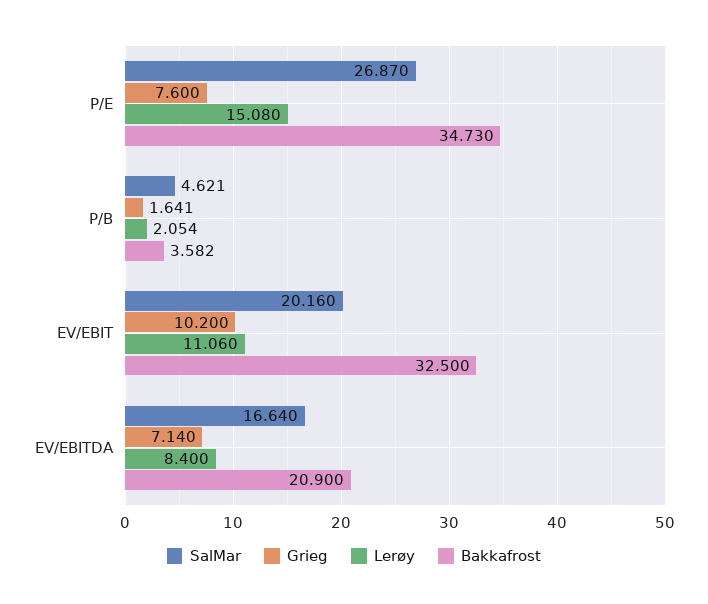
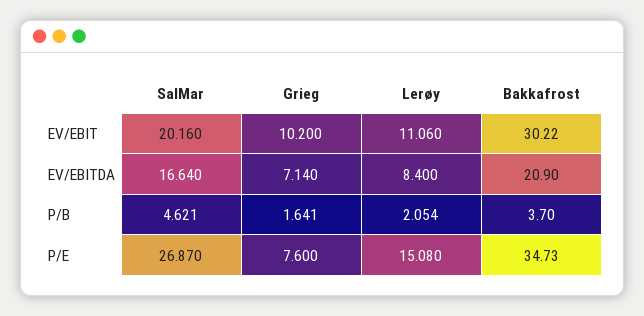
Bakkafrost, P/B: 3.582 -> 3.7
Bakkafrost, EV/EBIT: 32.5 -> 30.22

